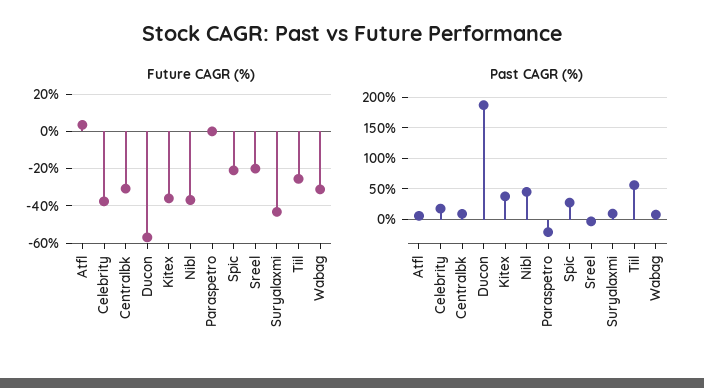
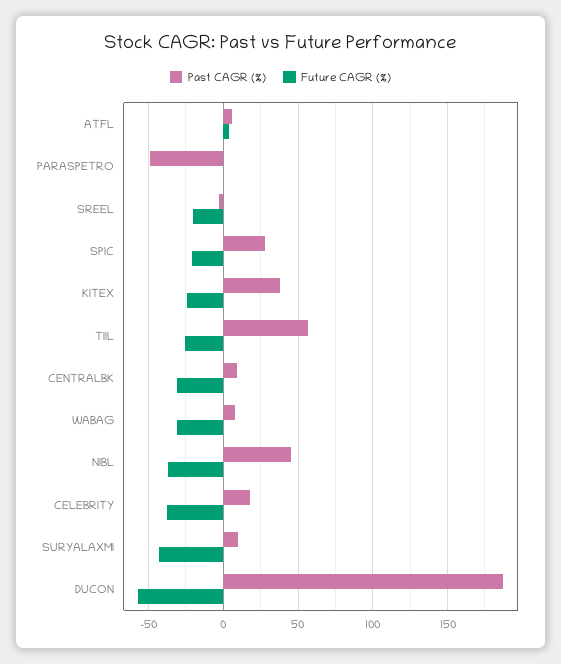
Future CAGR (%), Kitex: -35 -> -25
Past CAGR (%), Paraspetro: -20 -> -50

